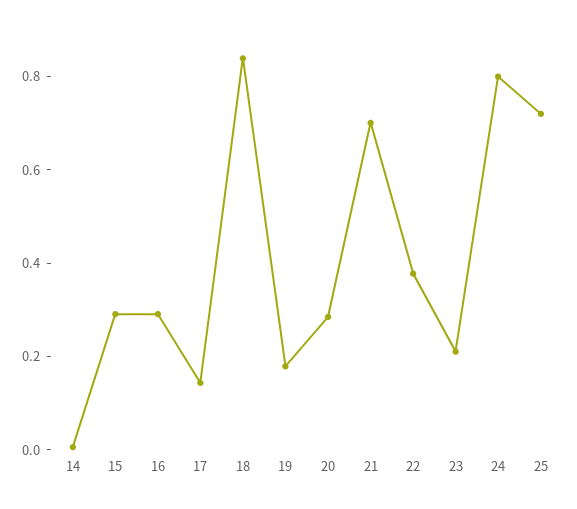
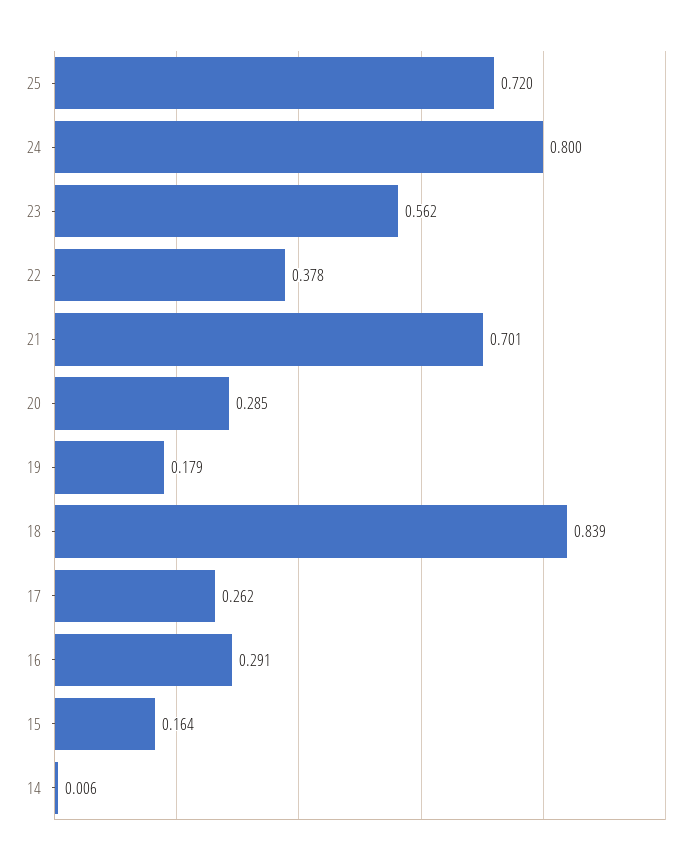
15: 0.3 -> 0.164
17: 0.15 -> 0.262
23: 0.2 -> 0.562

